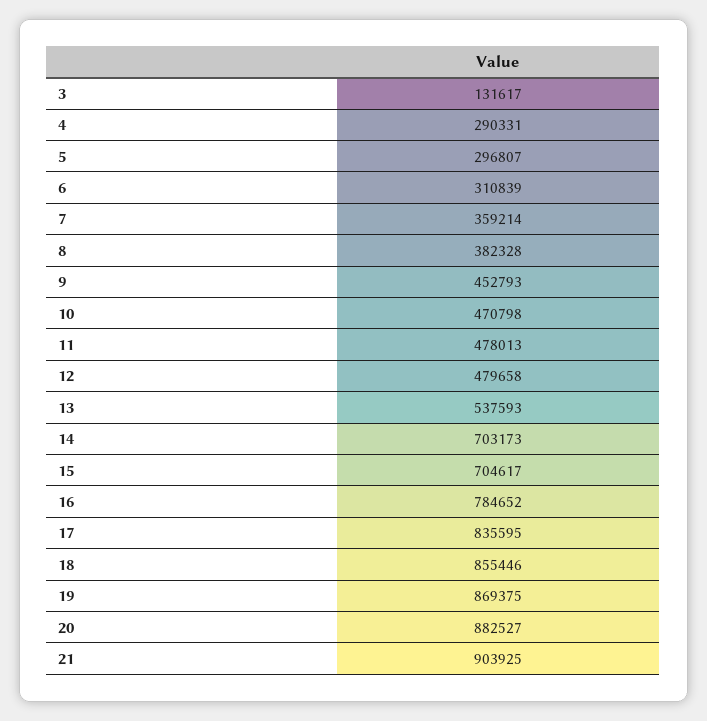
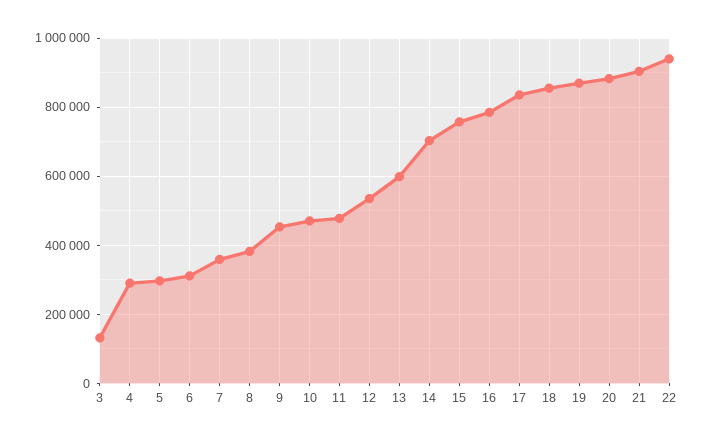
12: 479658 -> 540000
13: 537593 -> 600000
15: 704617 -> 760000
22: none -> 940000

